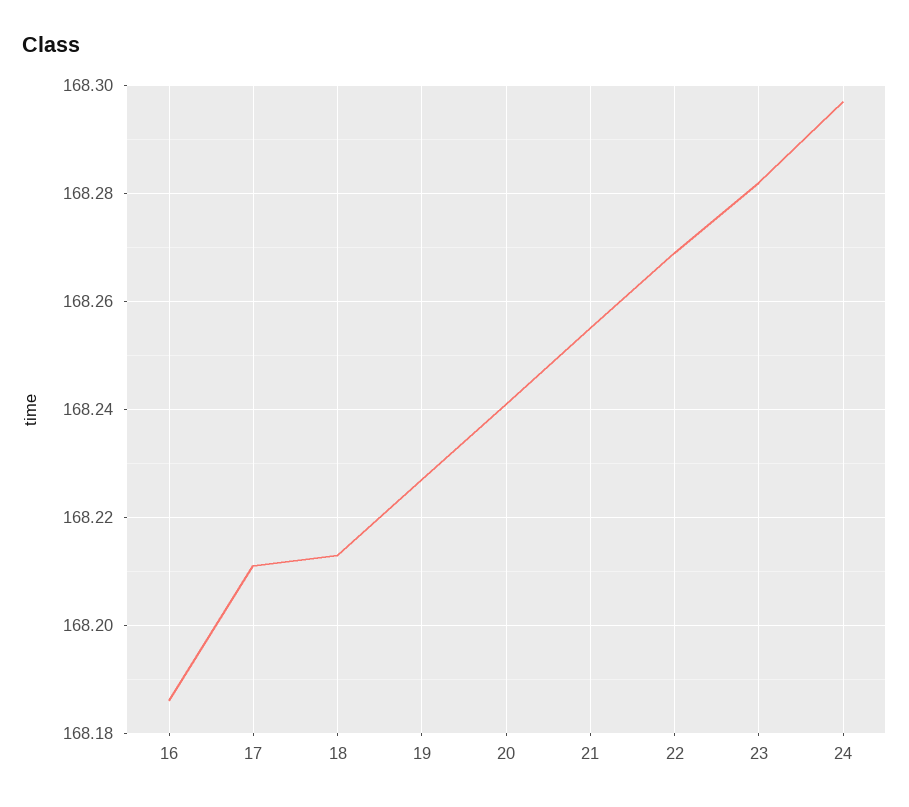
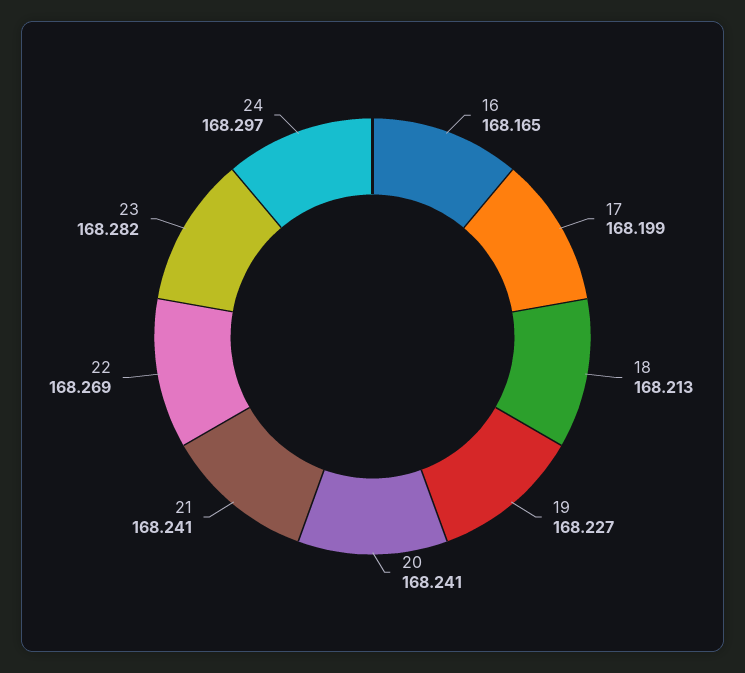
16: 168.185 -> 168.165
17: 168.21 -> 168.199
21: 168.255 -> 168.241

